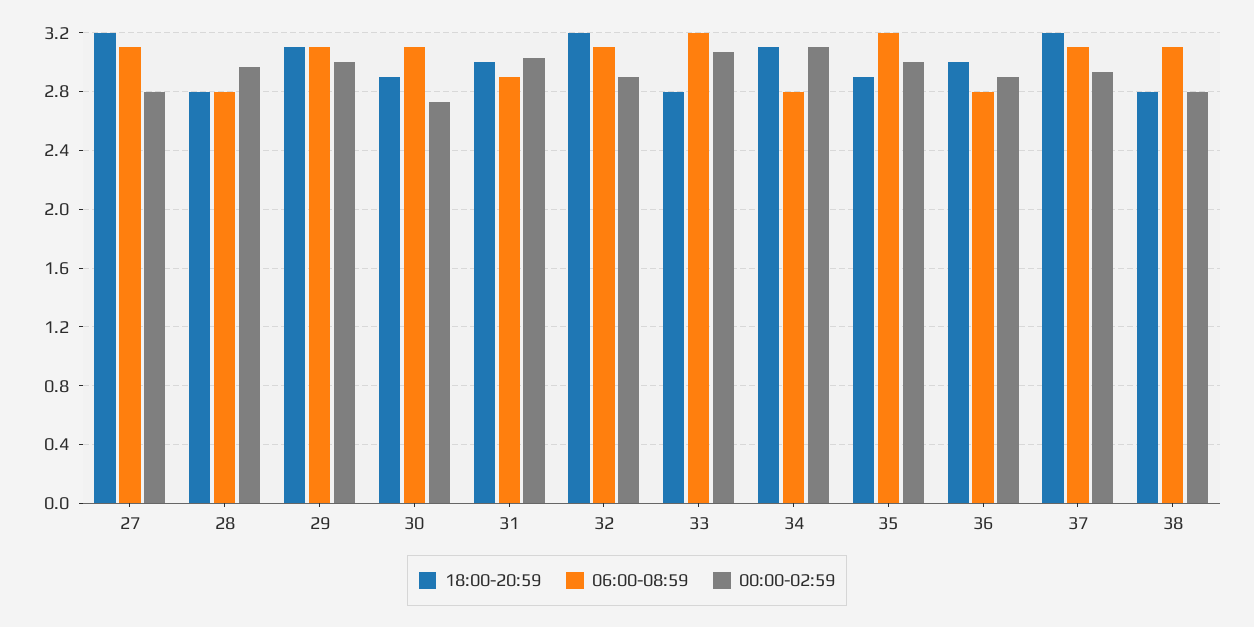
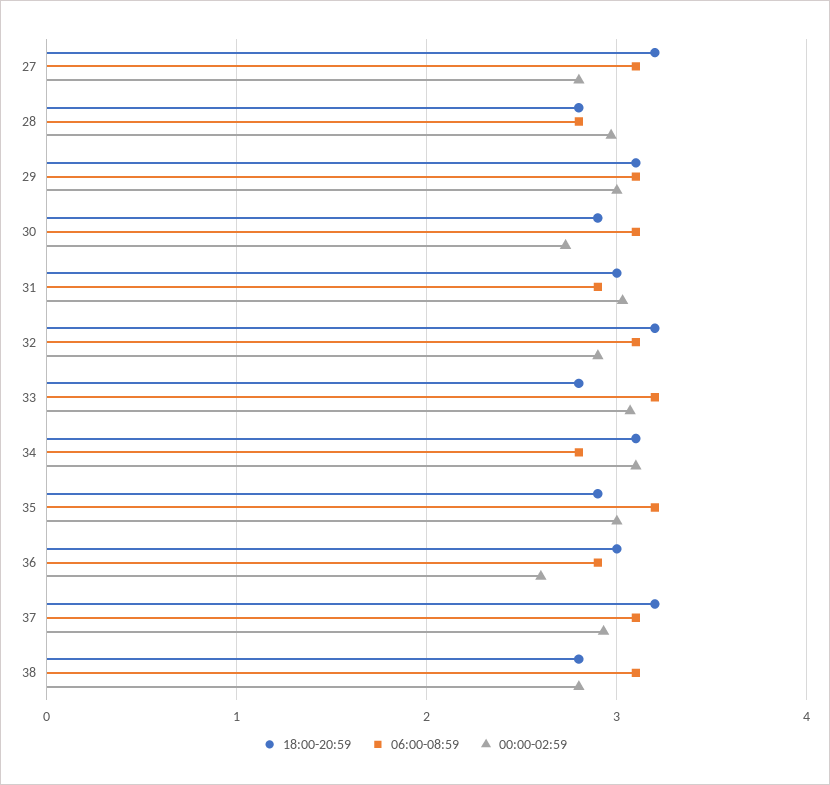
06:00-08:59, 36: 2.8 -> 2.9
00:00-02:59, 36: 2.9 -> 2.6

